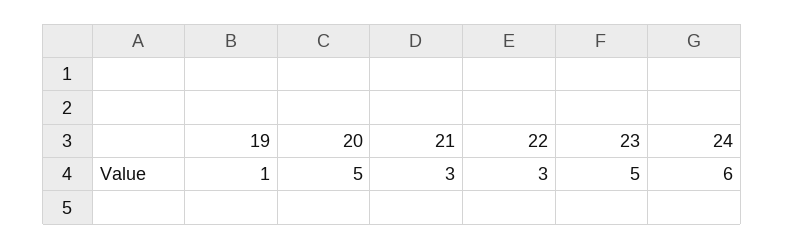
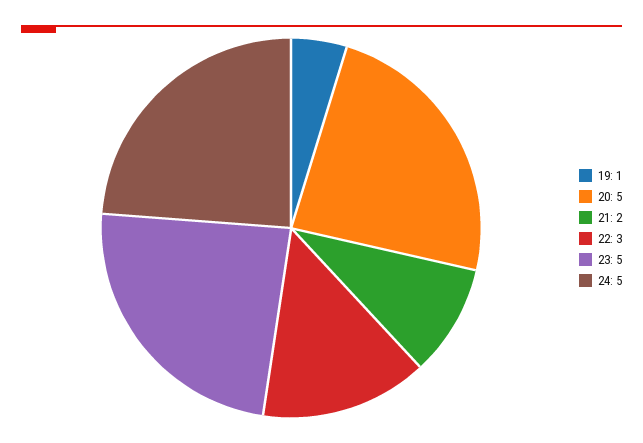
21: 3 -> 2
24: 6 -> 5

